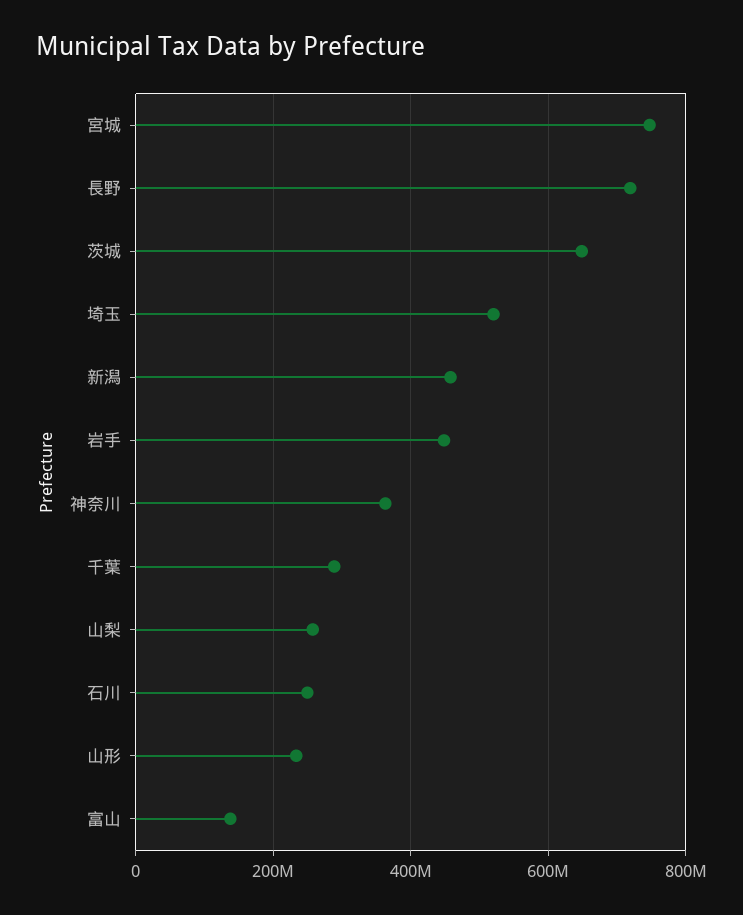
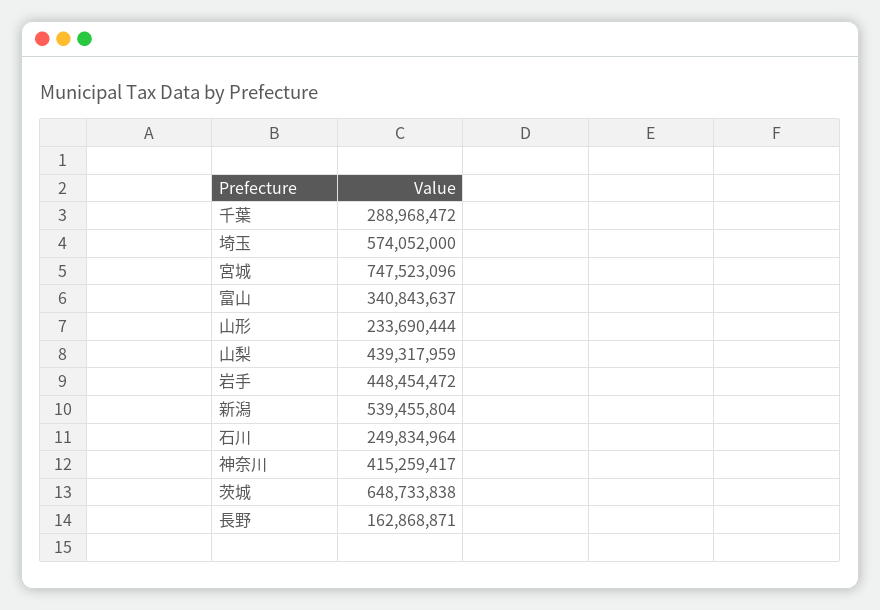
長野: 720000000 -> 162868871
埼玉: 520000000 -> 574052000
新潟: 460000000 -> 539455804
神奈川: 360000000 -> 415259417
山梨: 260000000 -> 439317959
富山: 140000000 -> 340843637

